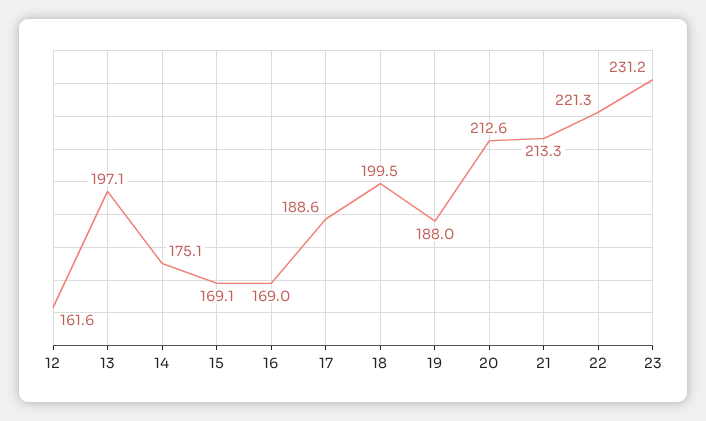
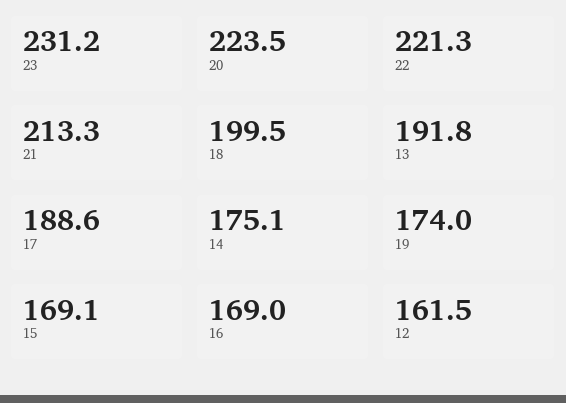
12: 161.6 -> 161.5
13: 197.1 -> 191.8
19: 188 -> 174
20: 212.6 -> 223.5

